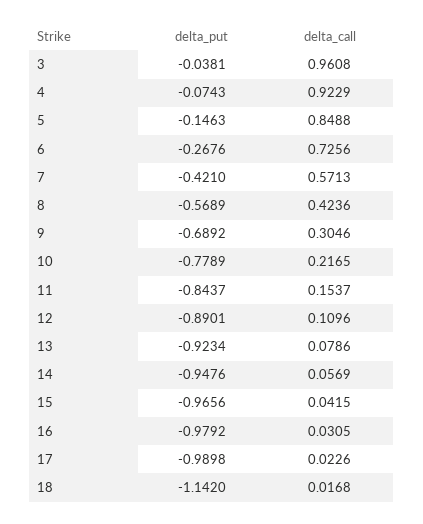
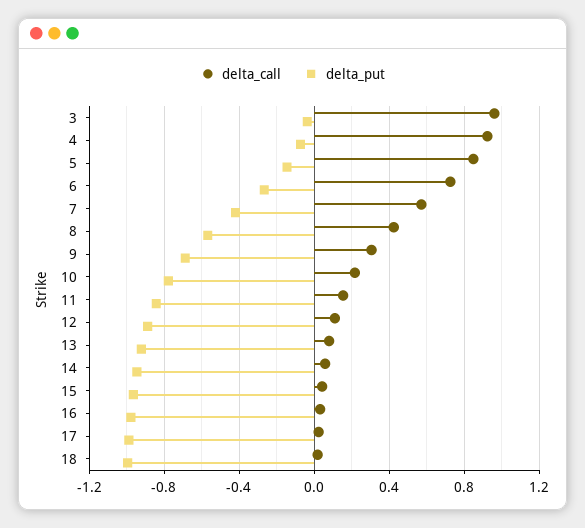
delta_put, 18: -1.142 -> -1

